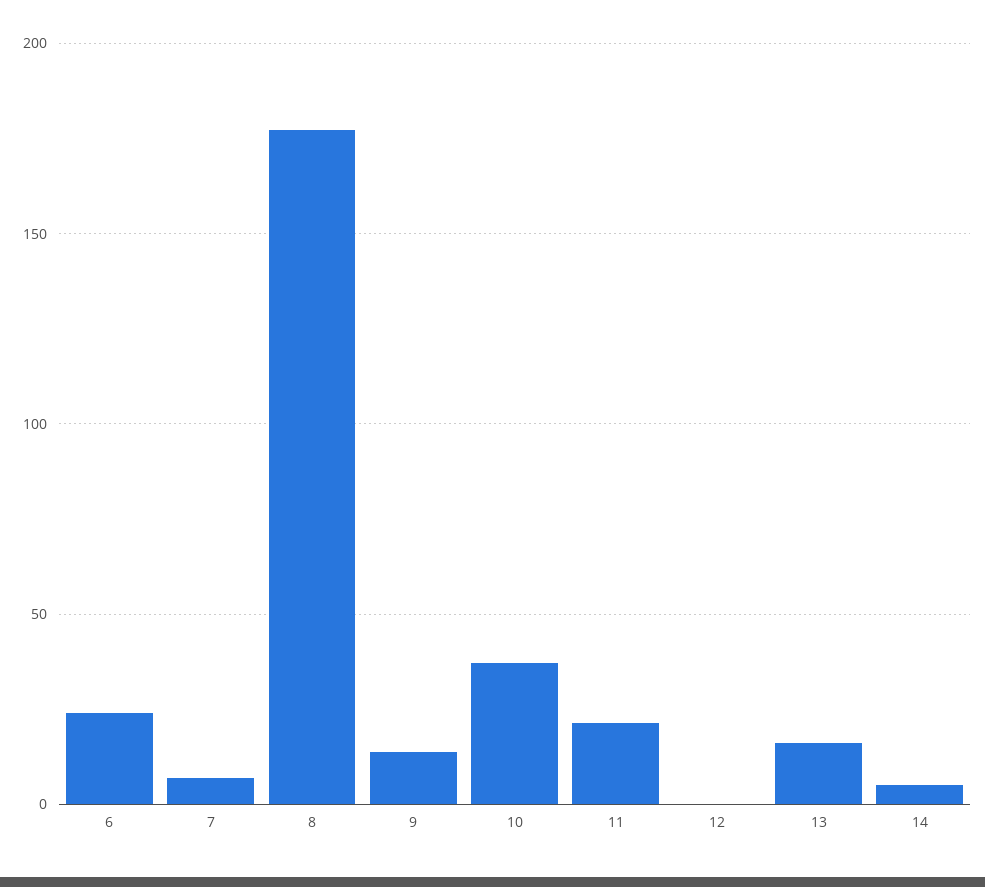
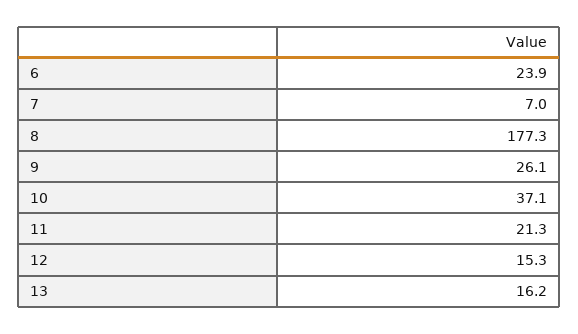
9: 15 -> 26.1
12: 0 -> 15.3
14: 5 -> none

